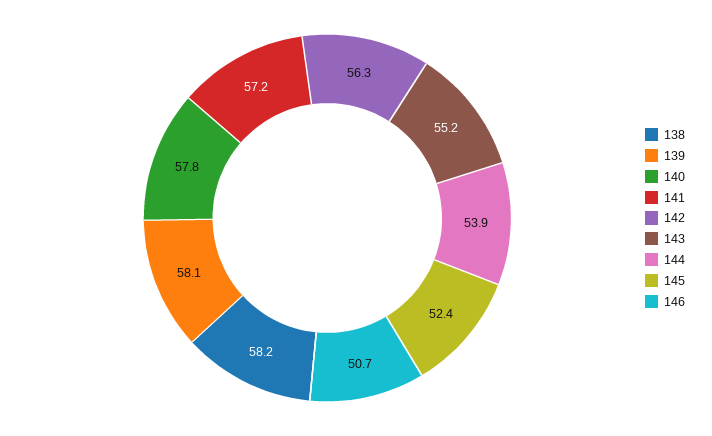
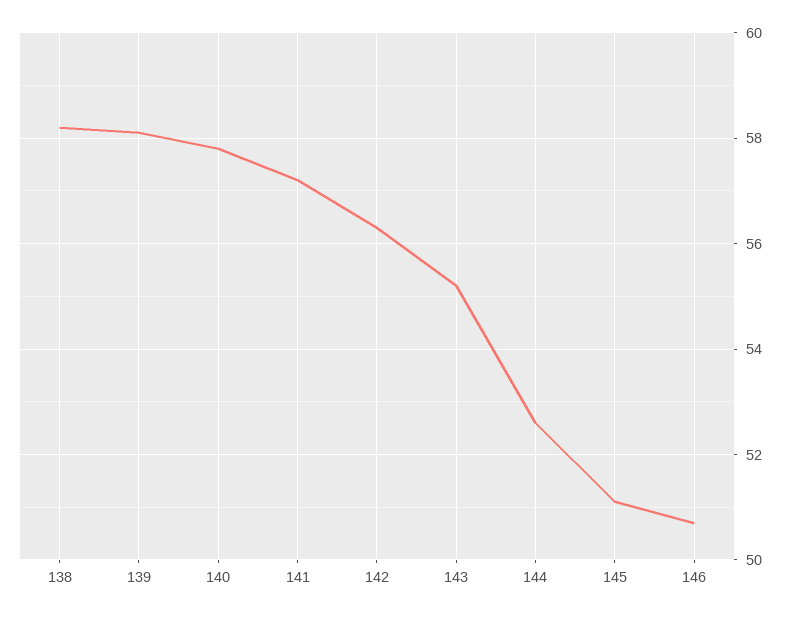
144: 53.9 -> 52.5
145: 52.4 -> 51

